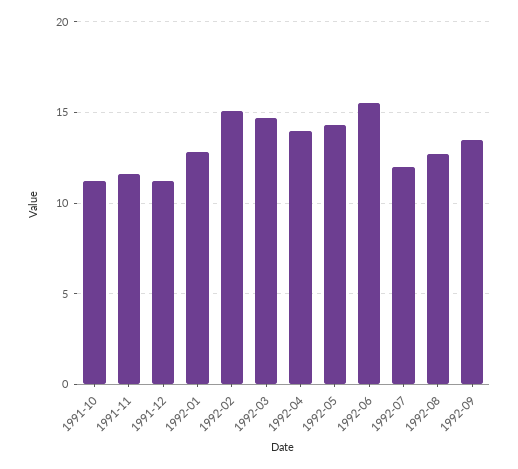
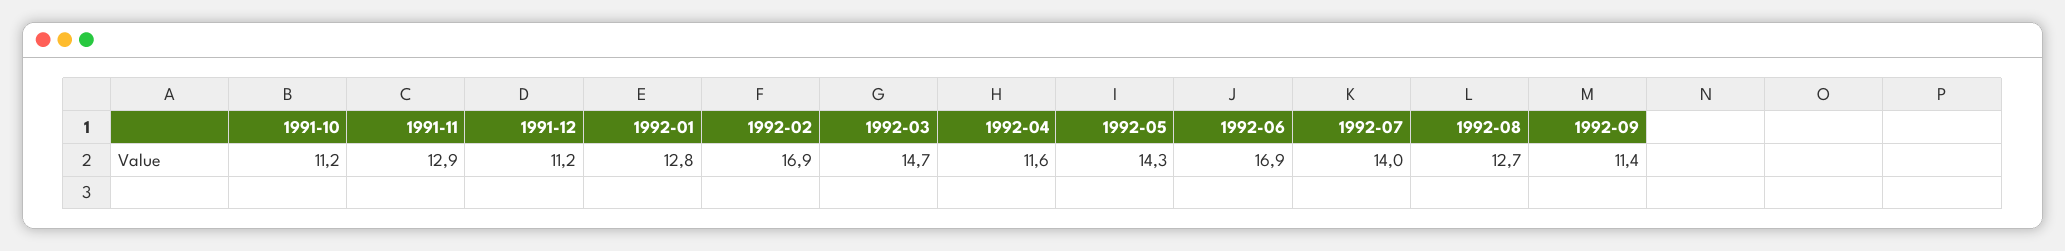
1991-11: 11.5 -> 12.9
1992-02: 15 -> 16.9
1992-04: 14 -> 11.6
1992-06: 15.5 -> 16.9
1992-07: 12 -> 14
1992-09: 13.5 -> 11.4

